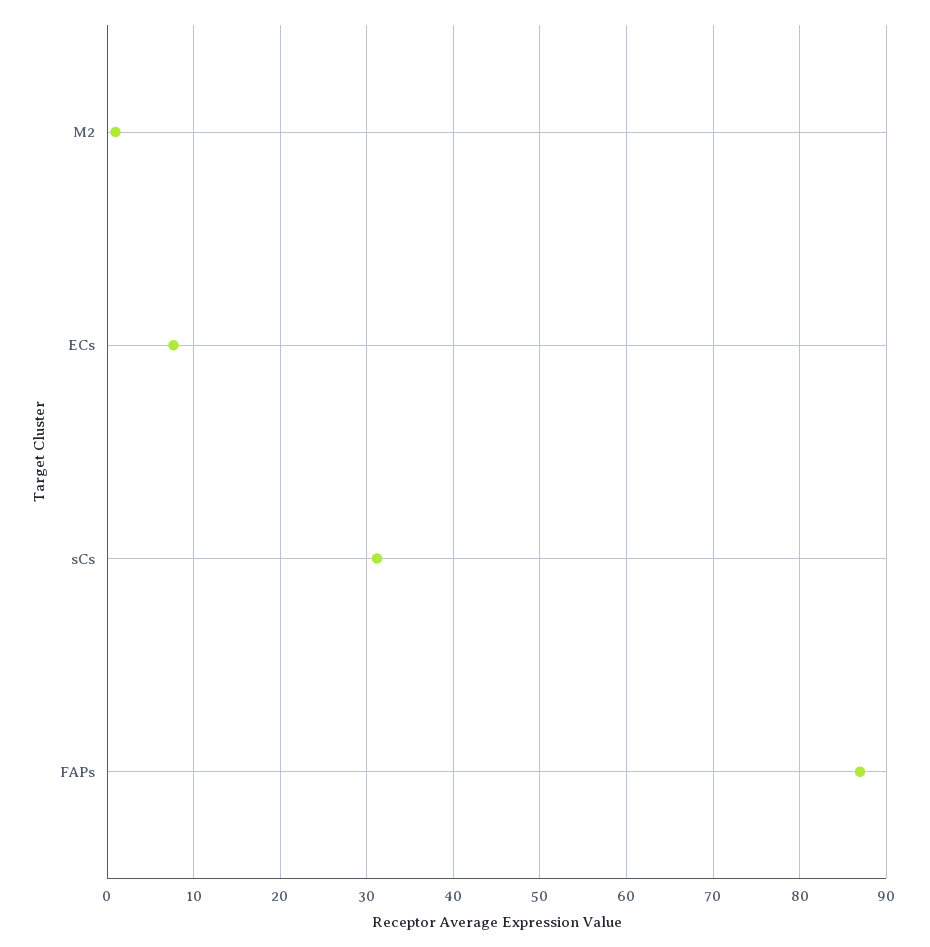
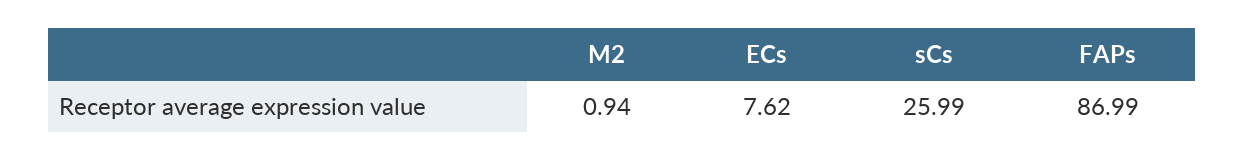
sCs: 31 -> 25.99

